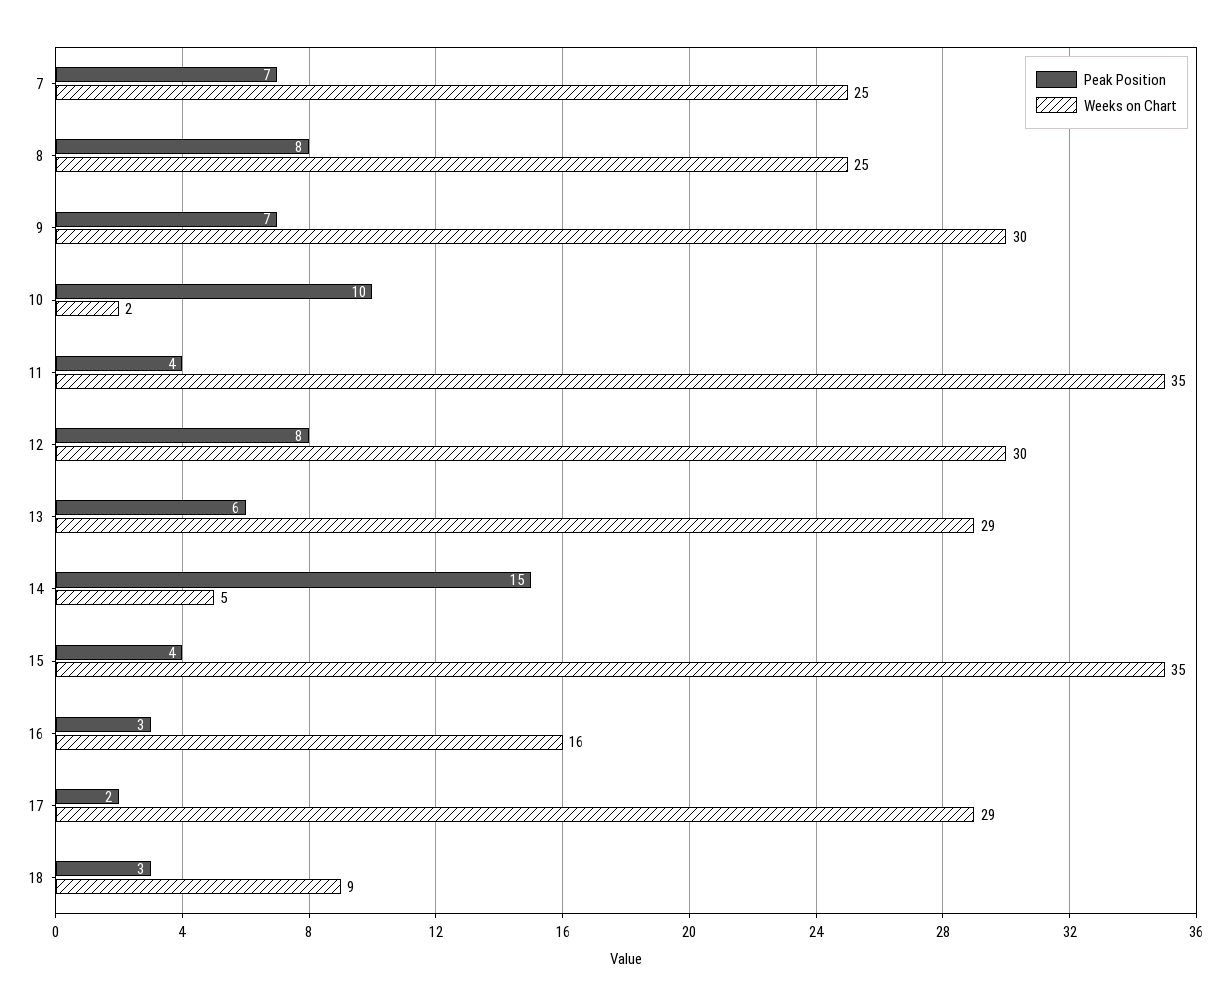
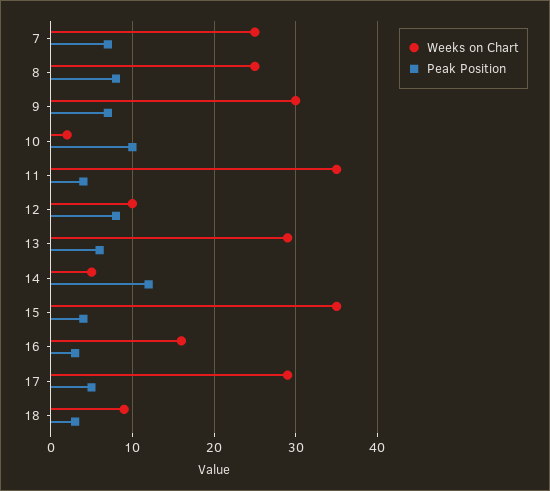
Weeks on Chart, 12: 30 -> 10
Peak Position, 14: 15 -> 12
Peak Position, 17: 2 -> 5

